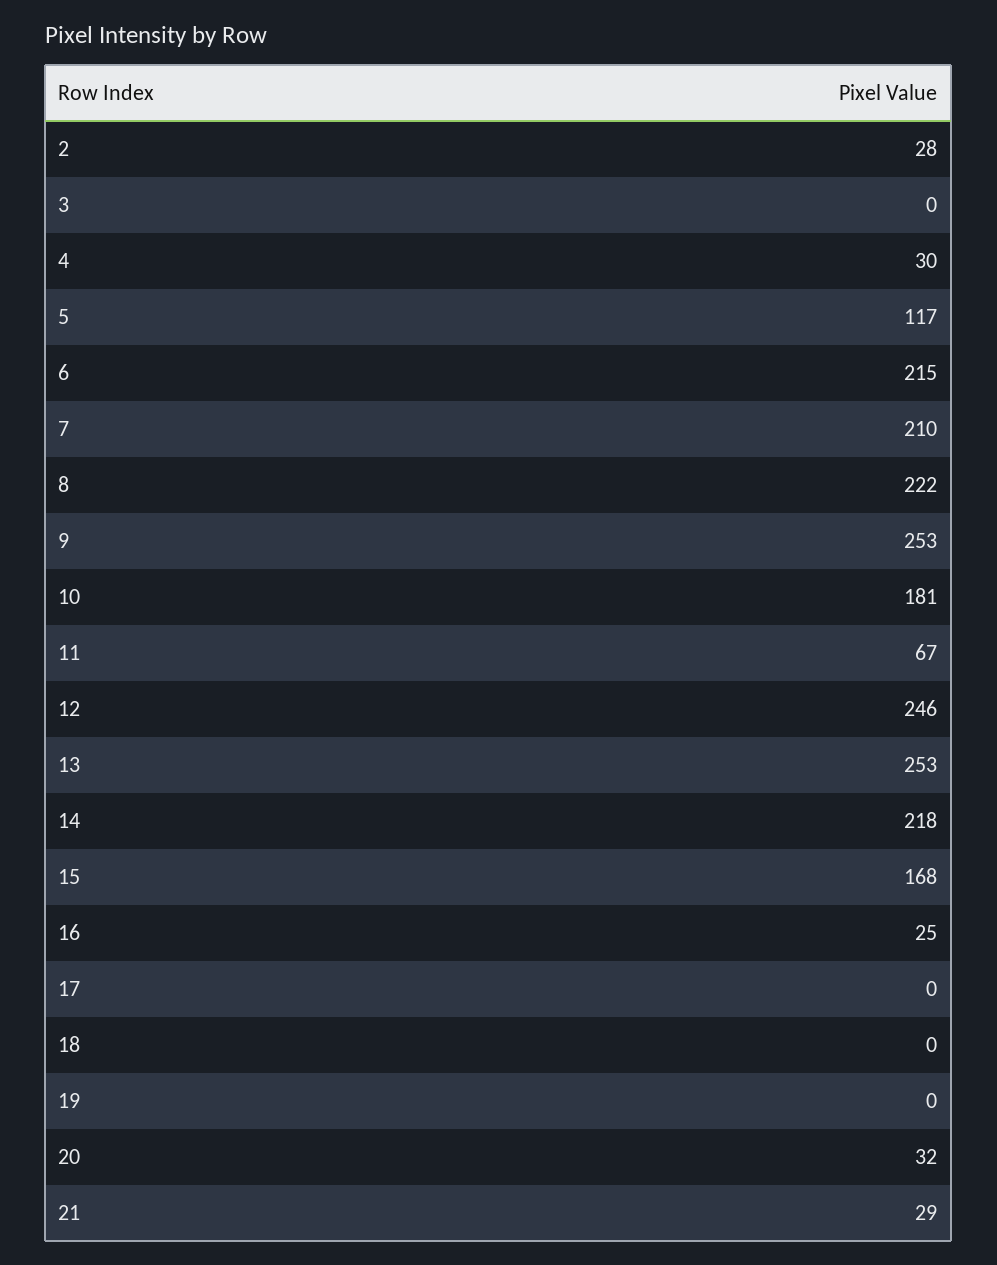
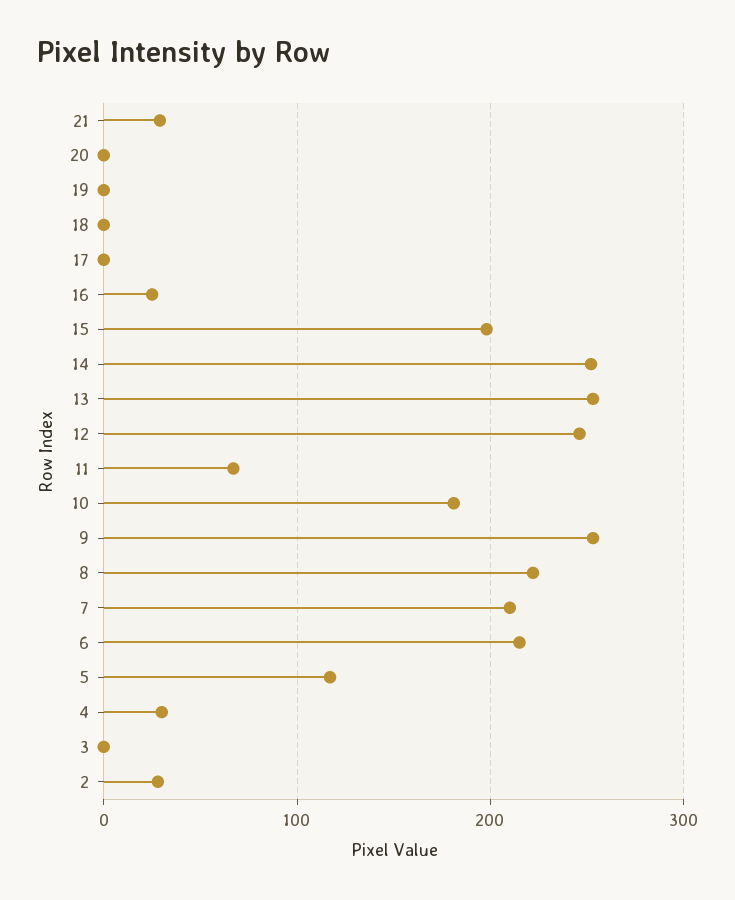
14: 218 -> 250
15: 168 -> 200
20: 32 -> 0

